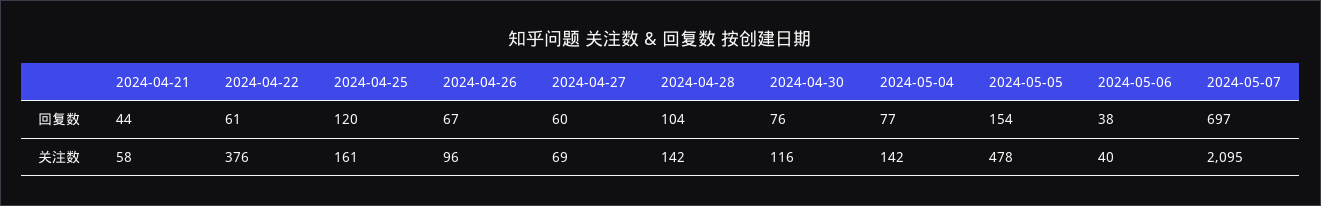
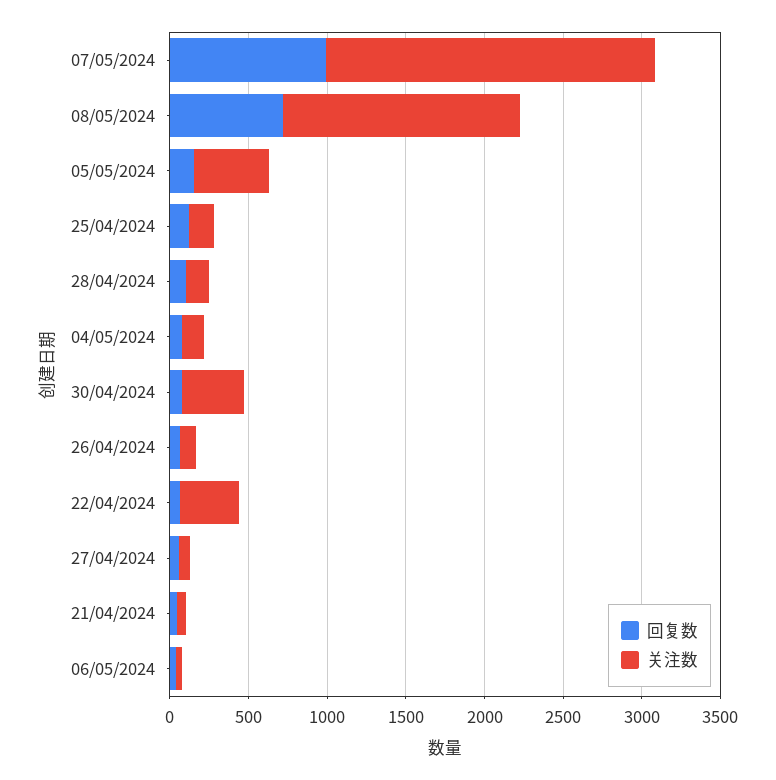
回复数, 2024-05-07: 697 -> 1000
关注数, 2024-04-30: 116 -> 400
回复数, 08/05/2024: none -> 700
关注数, 08/05/2024: none -> 1500

